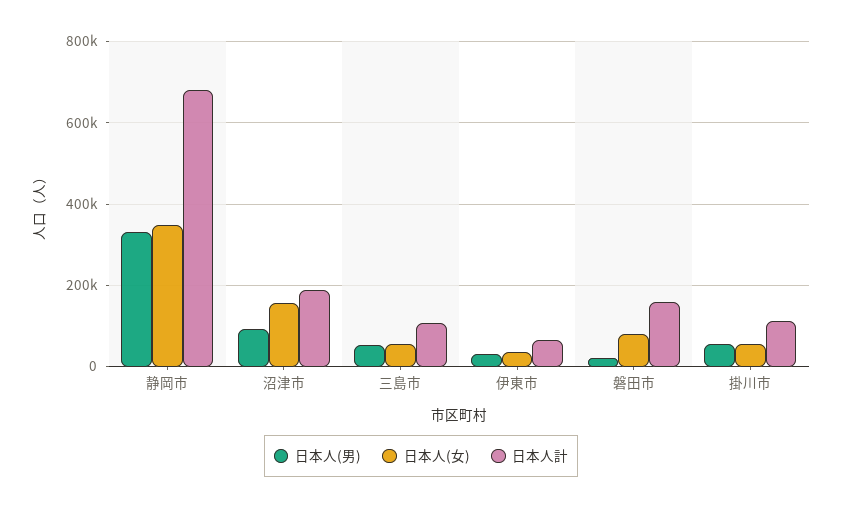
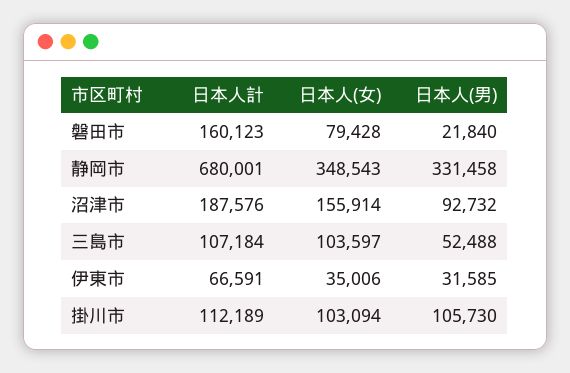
日本人(女), 三島市: 60000 -> 103597
日本人(男), 掛川市: 60000 -> 105730
日本人(女), 掛川市: 60000 -> 103094

